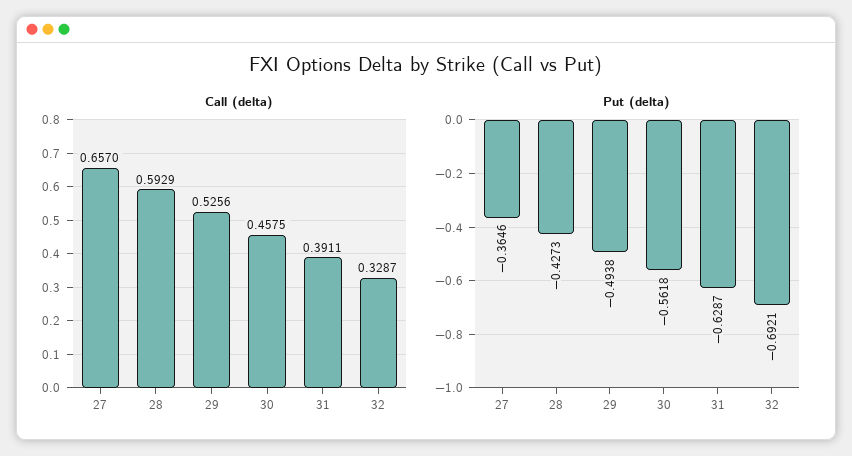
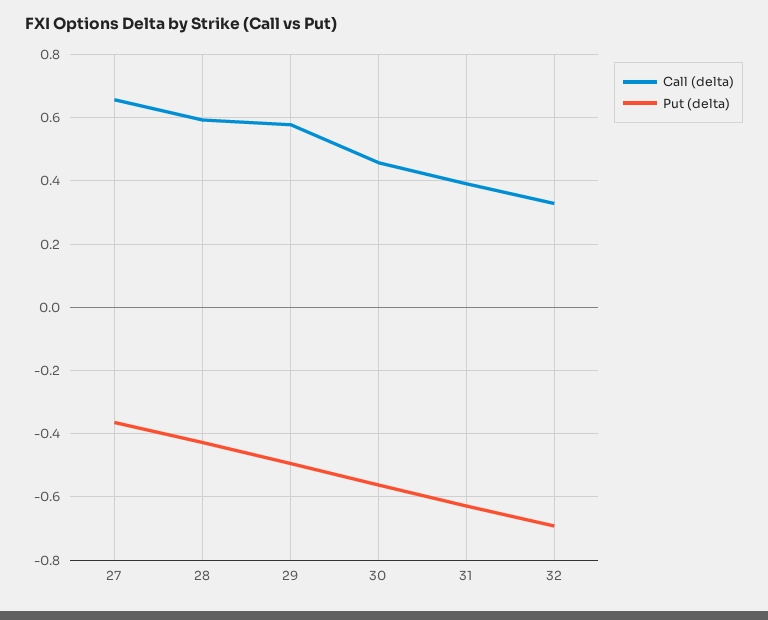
Call (delta), 29: 0.5256 -> 0.58

